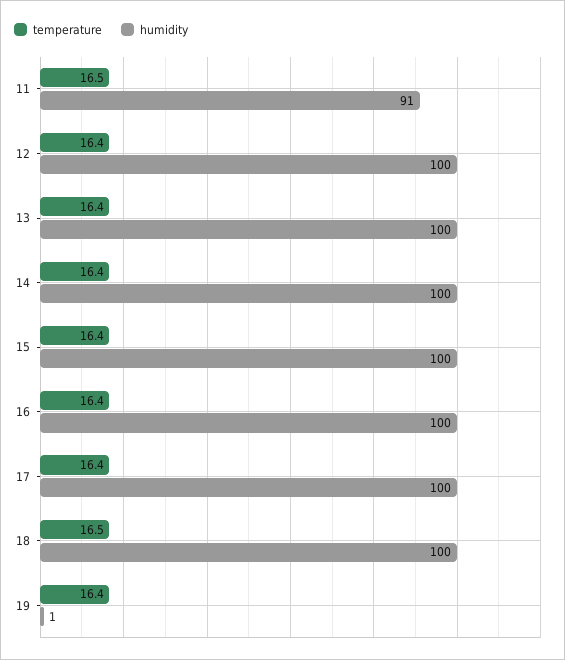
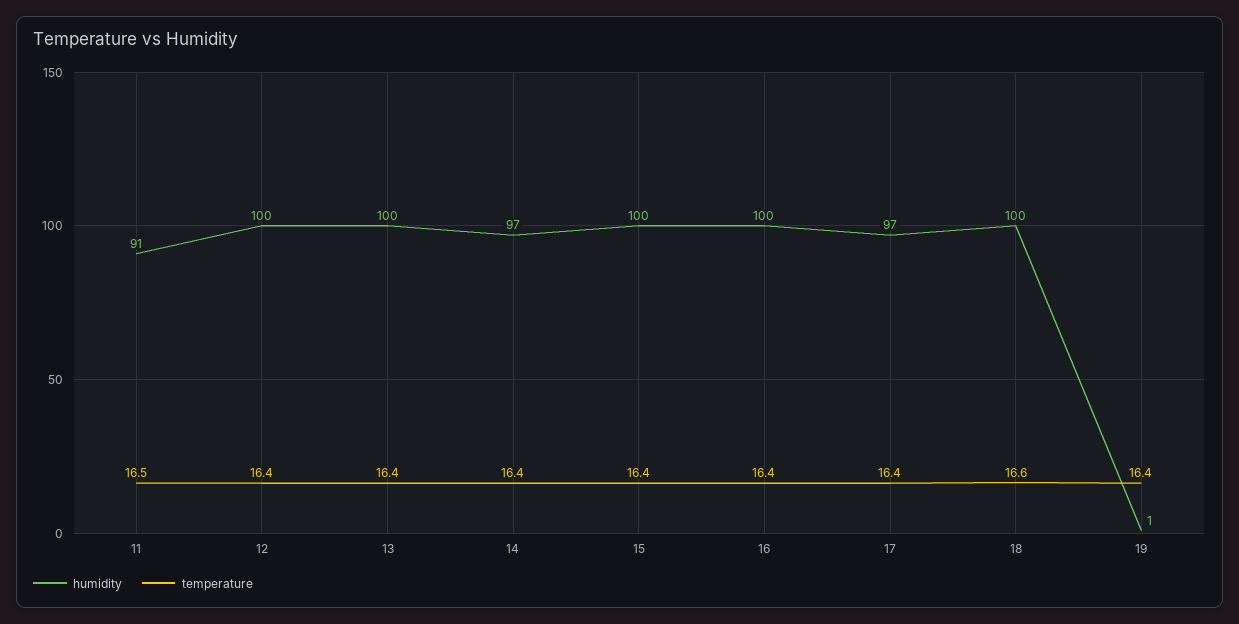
humidity, 14: 100 -> 97
humidity, 17: 100 -> 97
temperature, 18: 16.5 -> 16.6

